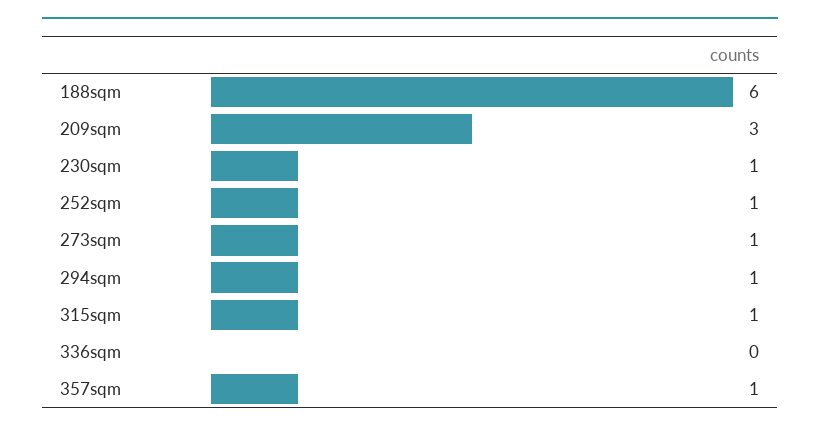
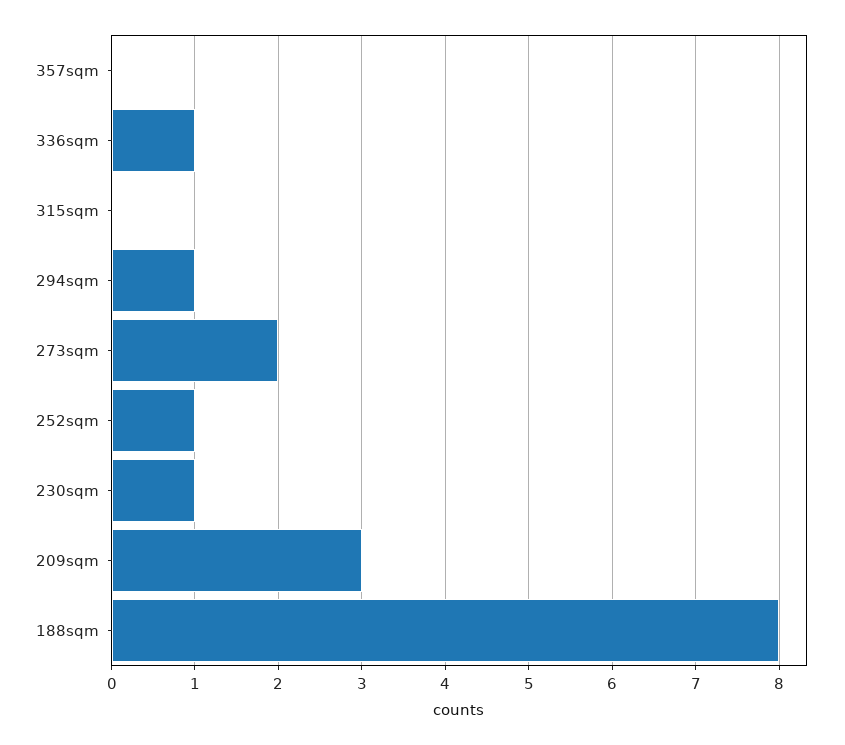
188sqm: 6 -> 8
273sqm: 1 -> 2
315sqm: 1 -> 0
336sqm: 0 -> 1
357sqm: 1 -> 0

